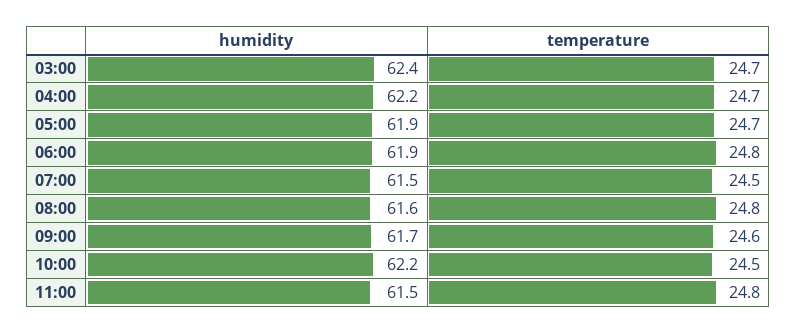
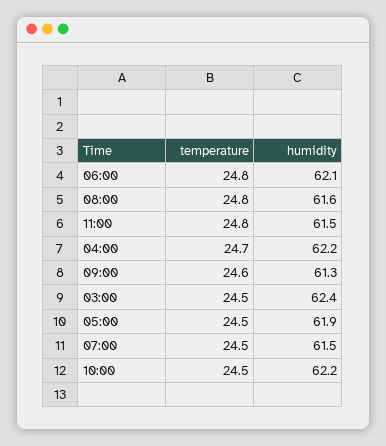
temperature, 03:00: 24.7 -> 24.5
temperature, 05:00: 24.7 -> 24.5
humidity, 06:00: 61.9 -> 62.1
humidity, 09:00: 61.7 -> 61.3

